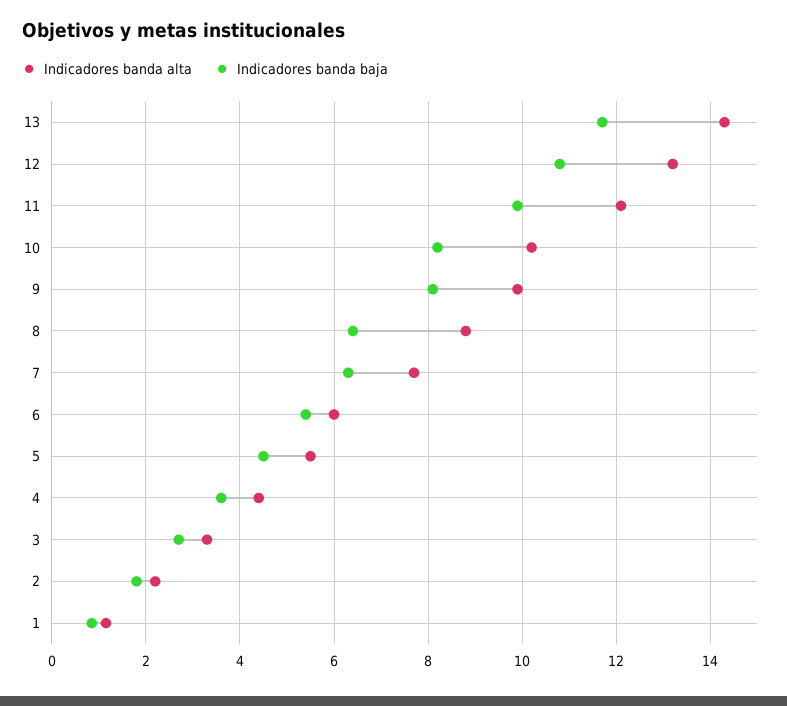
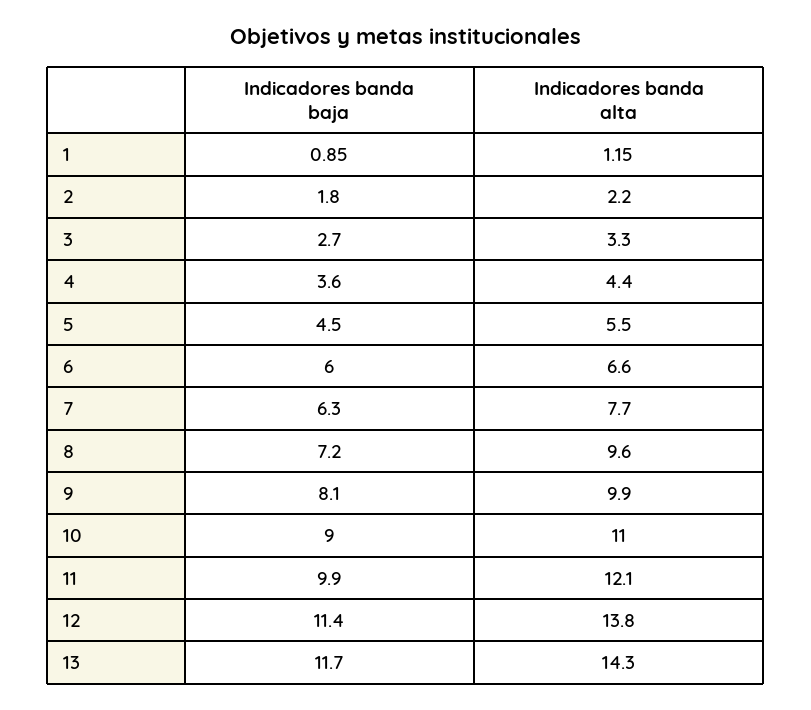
Indicadores banda alta, 12: 13.2 -> 13.8
Indicadores banda baja, 12: 10.8 -> 11.4
Indicadores banda alta, 10: 10.2 -> 11
Indicadores banda baja, 10: 8.2 -> 9
Indicadores banda alta, 8: 8.8 -> 9.6
Indicadores banda baja, 8: 6.4 -> 7.2
Indicadores banda alta, 6: 6 -> 6.6
Indicadores banda baja, 6: 5.4 -> 6

